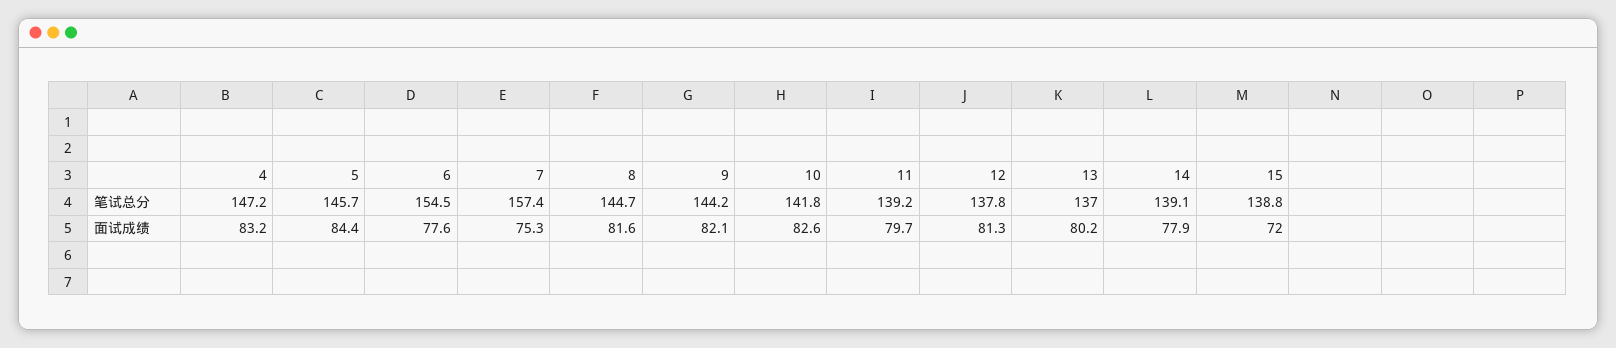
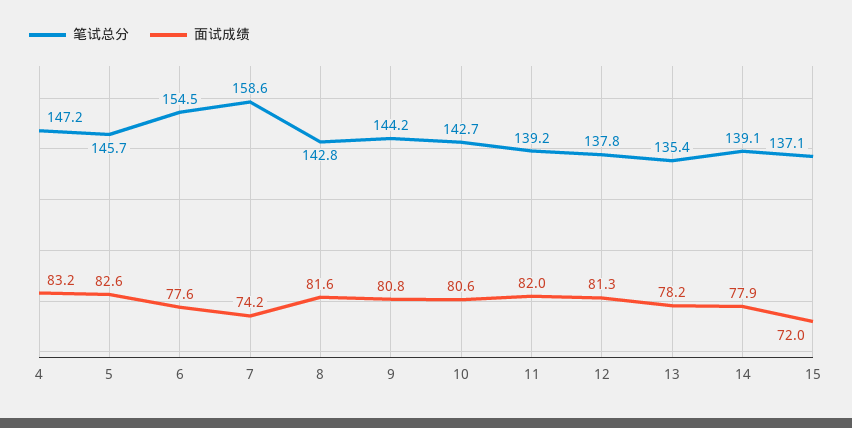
笔试总分, 7: 157.4 -> 158.6
笔试总分, 8: 144.7 -> 142.8
笔试总分, 10: 141.8 -> 142.7
笔试总分, 13: 137 -> 135.4
笔试总分, 15: 138.8 -> 137.1
面试成绩, 5: 84.4 -> 82.6
面试成绩, 7: 75.3 -> 74.2
面试成绩, 9: 82.1 -> 80.8
面试成绩, 10: 82.6 -> 80.6
面试成绩, 11: 79.7 -> 82
面试成绩, 13: 80.2 -> 78.2

